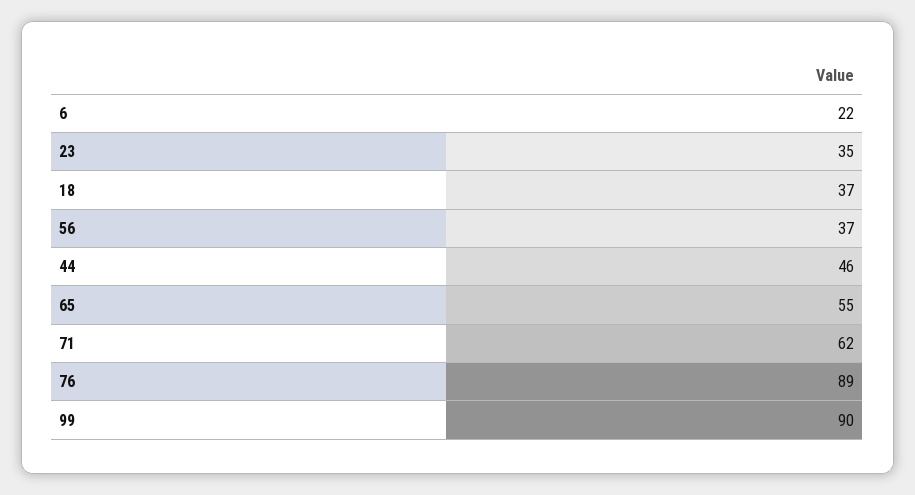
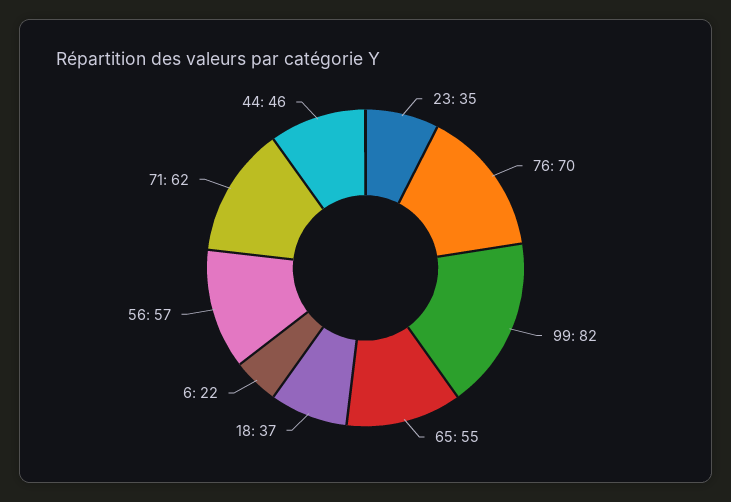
56: 37 -> 57
76: 89 -> 70
99: 90 -> 82

